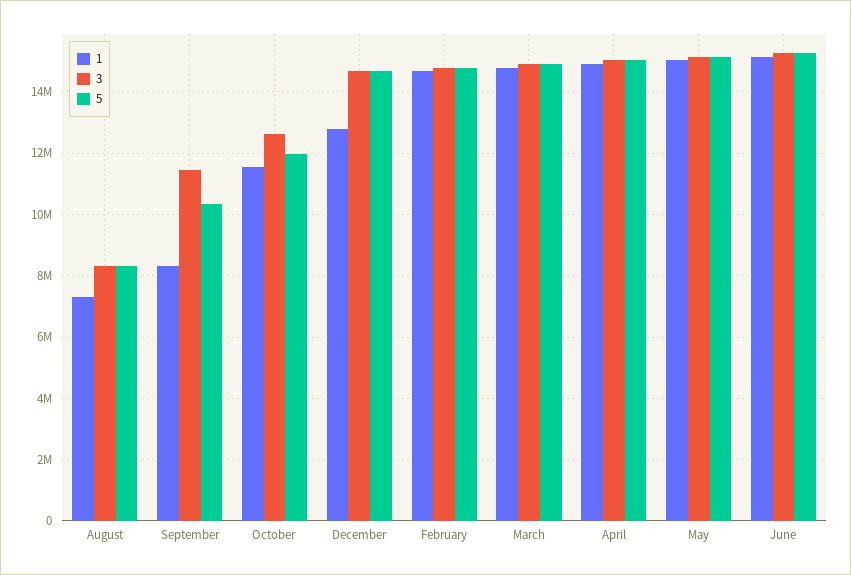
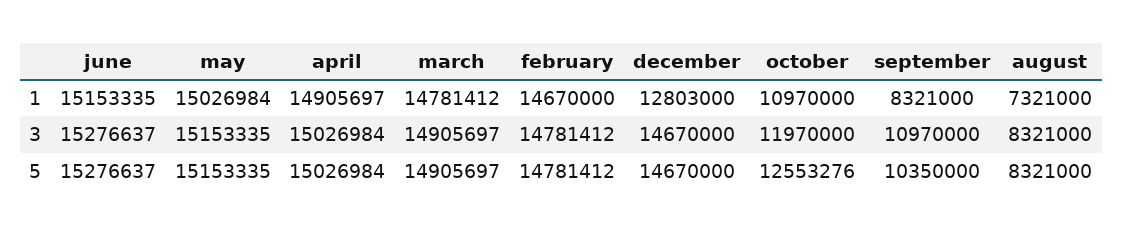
3, September: 11400000 -> 10970000
1, October: 11600000 -> 10970000
3, October: 12600000 -> 11970000
5, October: 12000000 -> 12553276

